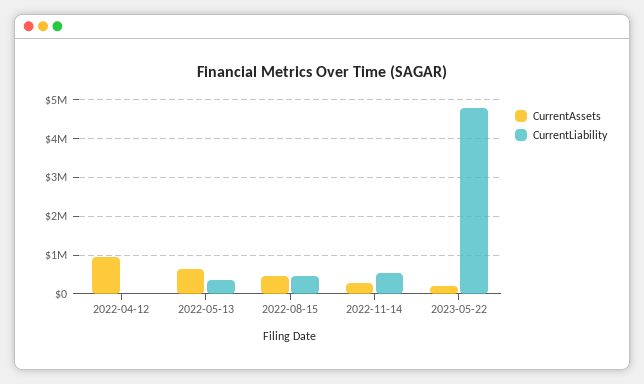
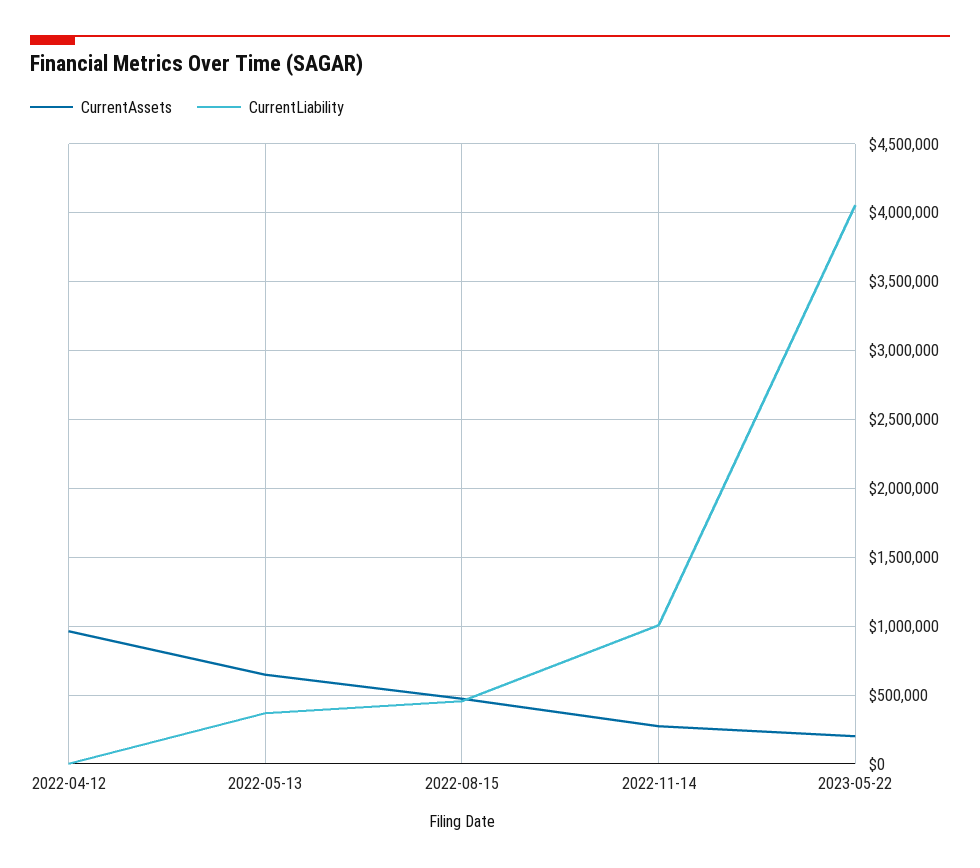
CurrentLiability, 2022-11-14: 600000 -> 1000000
CurrentLiability, 2023-05-22: 4800000 -> 4050000

